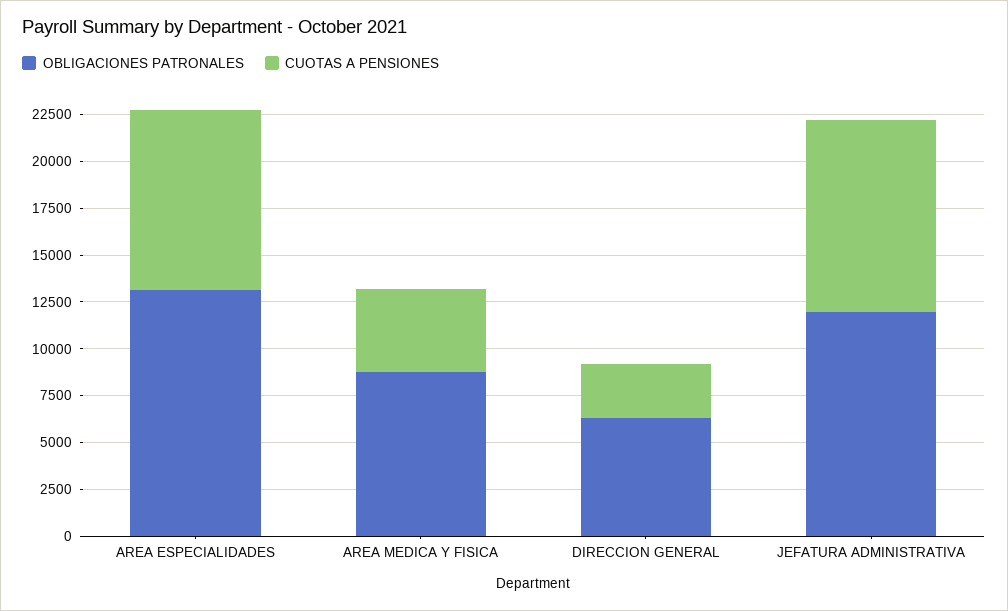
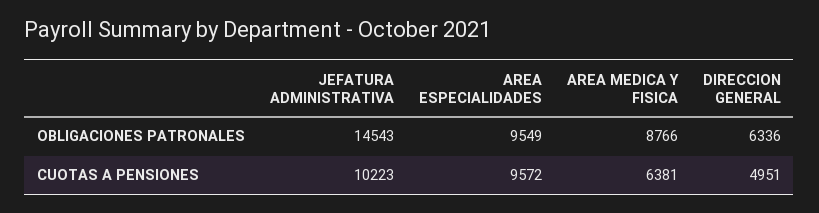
OBLIGACIONES PATRONALES, AREA ESPECIALIDADES: 13000 -> 9549
CUOTAS A PENSIONES, AREA MEDICA Y FISICA: 4500 -> 6381
CUOTAS A PENSIONES, DIRECCION GENERAL: 3000 -> 4951
OBLIGACIONES PATRONALES, JEFATURA ADMINISTRATIVA: 12000 -> 14543

